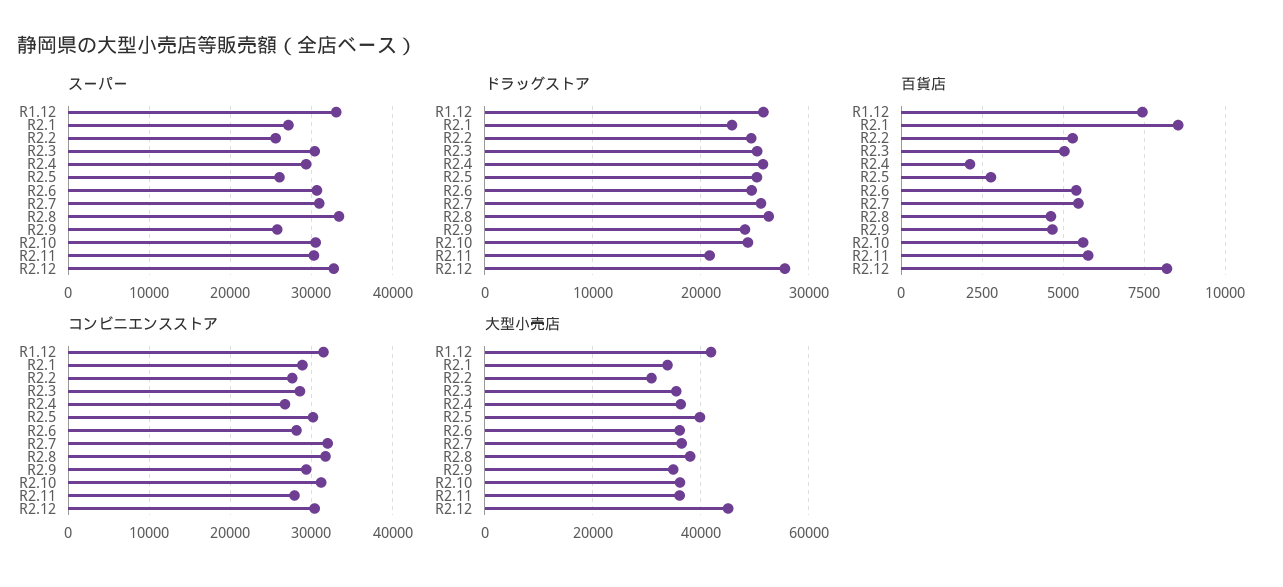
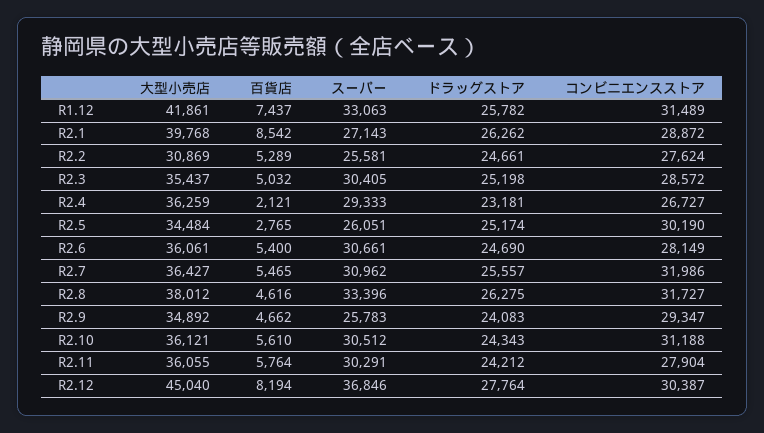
スーパー, R2.12: 33000 -> 36846
ドラッグストア, R2.1: 23000 -> 26262
ドラッグストア, R2.4: 26000 -> 23181
ドラッグストア, R2.11: 21000 -> 24212
大型小売店, R2.1: 34000 -> 39768
大型小売店, R2.5: 40000 -> 34484

